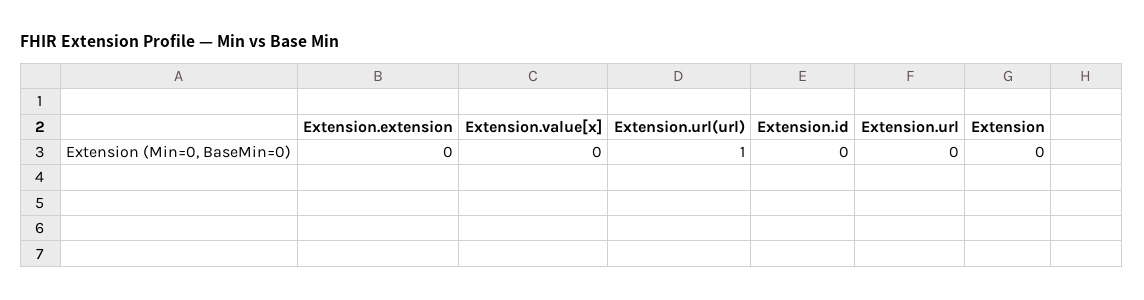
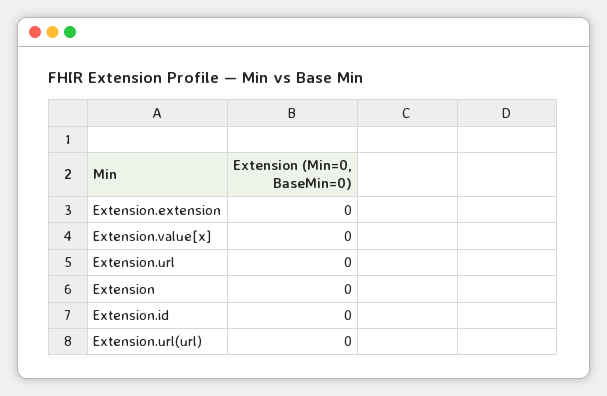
Extension.url(url): 1 -> 0

